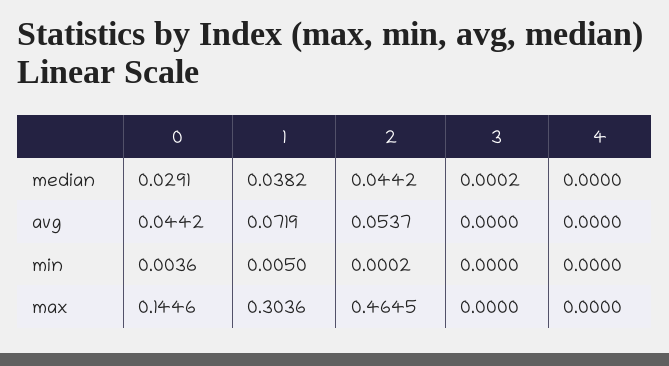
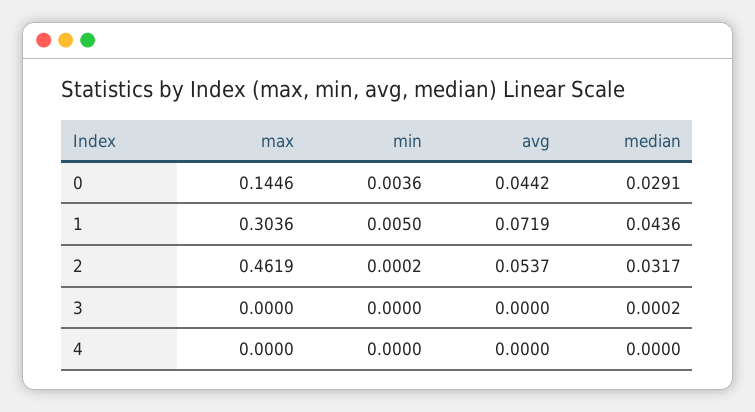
1, median: 0.0382 -> 0.0436
2, median: 0.0442 -> 0.0317
2, max: 0.4645 -> 0.4619

